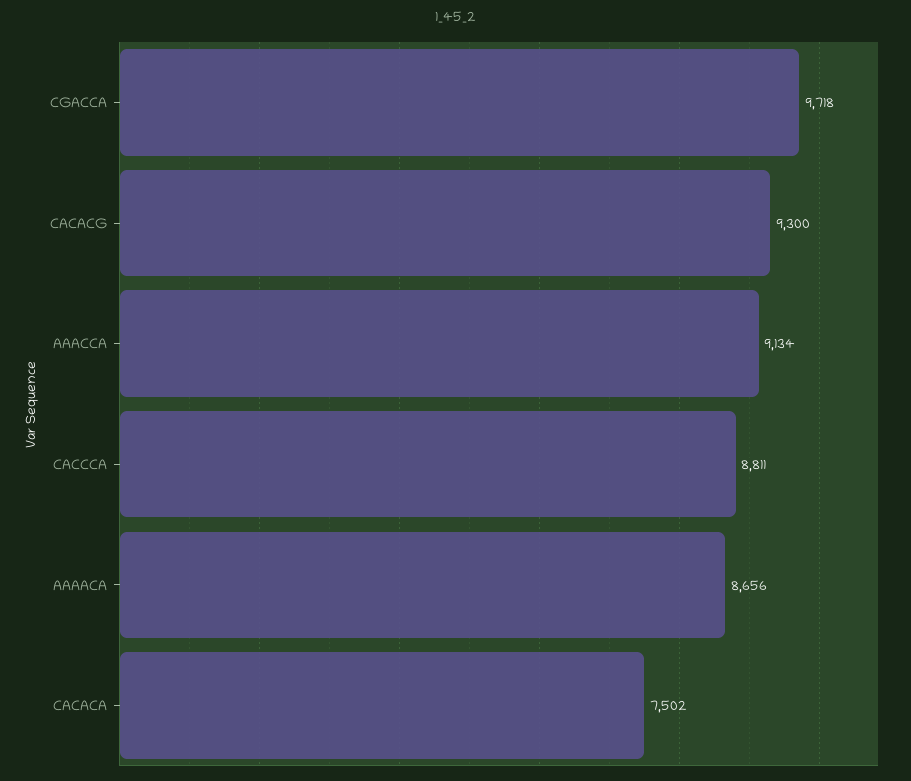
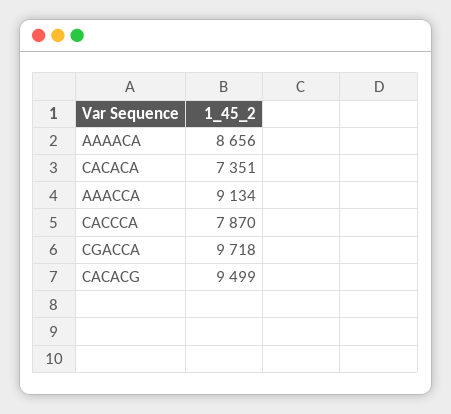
CACACG: 9300 -> 9499
CACCCA: 8811 -> 7870
CACACA: 7502 -> 7351

